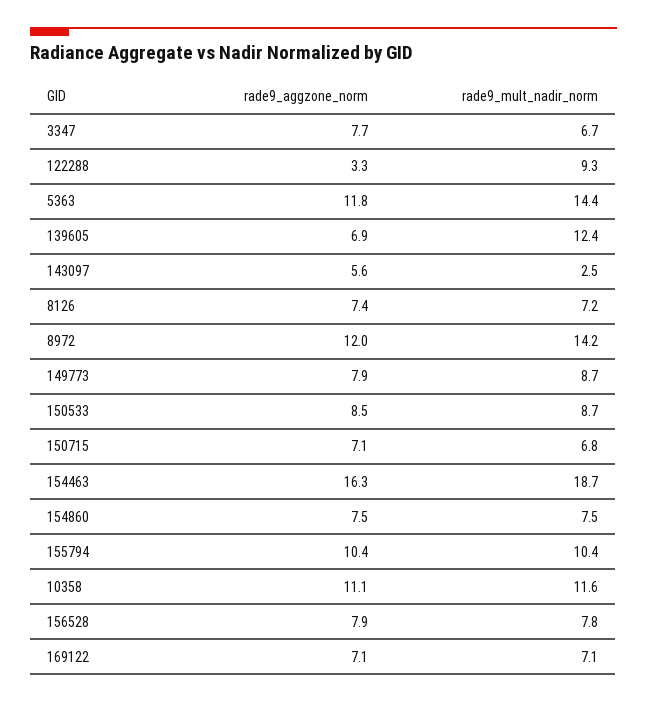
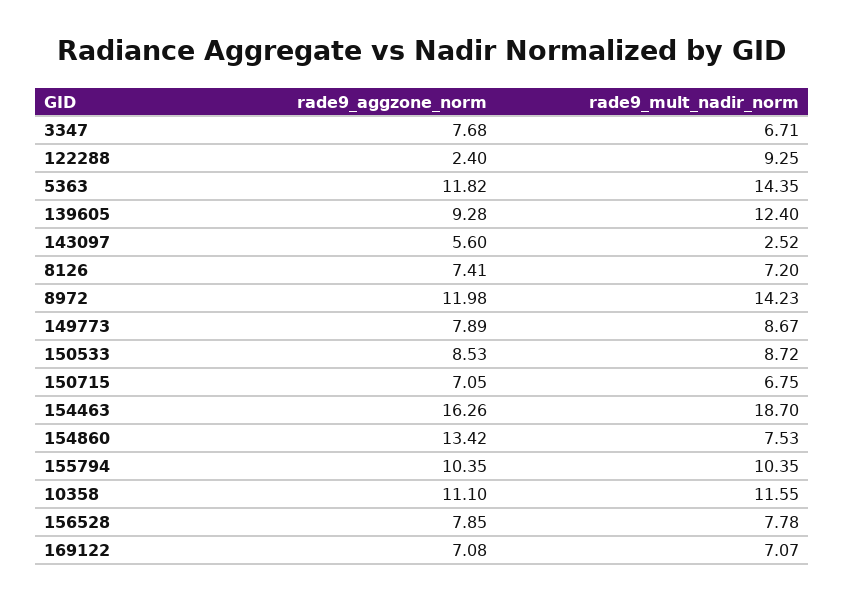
rade9_aggzone_norm, 122288: 3.3 -> 2.4
rade9_aggzone_norm, 139605: 6.9 -> 9.28
rade9_aggzone_norm, 154860: 7.5 -> 13.42

